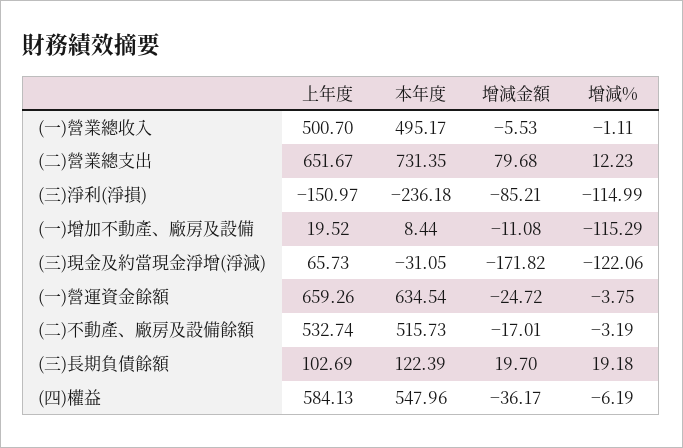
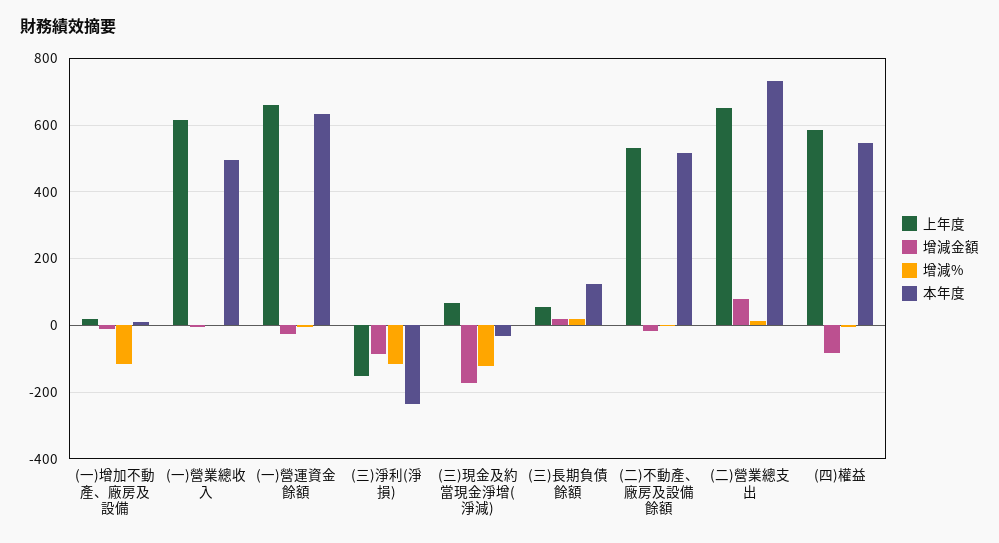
上年度, (一)營業總收入: 500.7 -> 620
上年度, (三)長期負債餘額: 102.69 -> 60
增減金額, (四)權益: -36.17 -> -80

